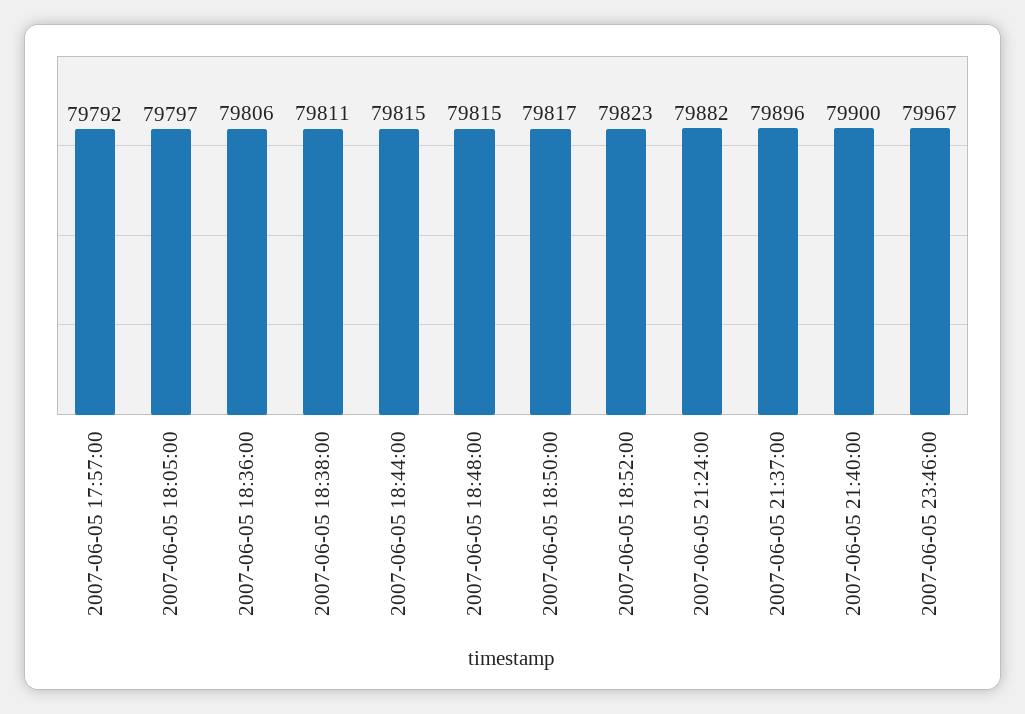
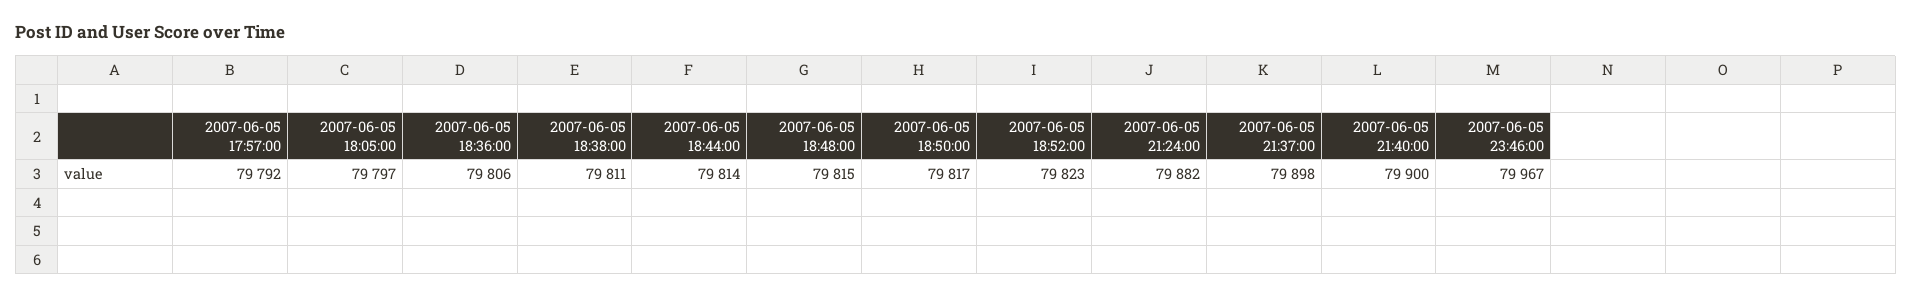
2007-06-05 18:44:00: 79815 -> 79814
2007-06-05 21:37:00: 79896 -> 79898

